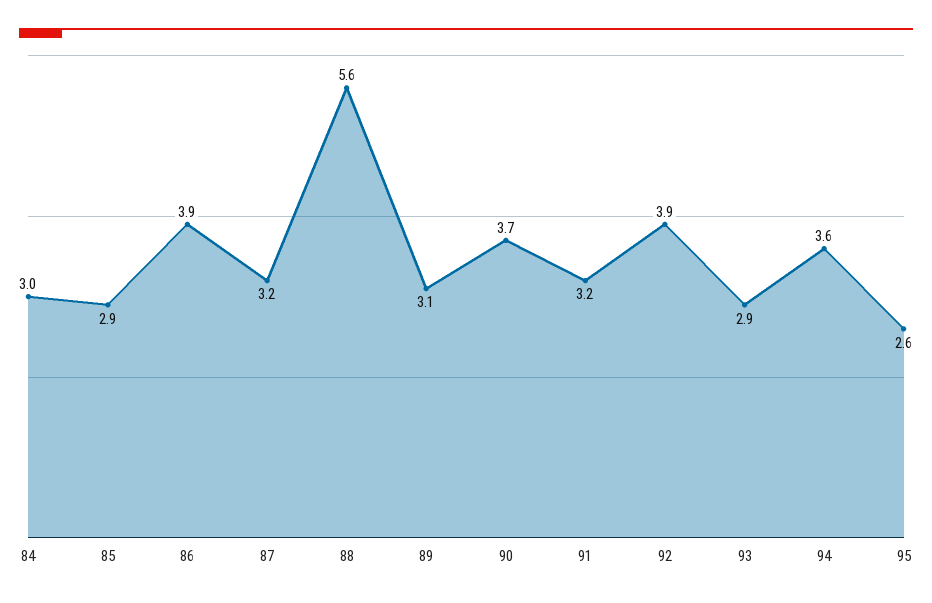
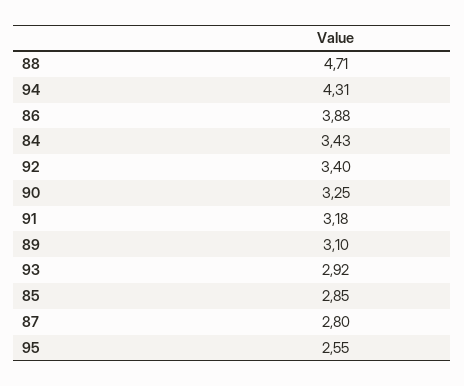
84: 3 -> 3.43
87: 3.2 -> 2.8
88: 5.6 -> 4.71
90: 3.7 -> 3.25
92: 3.9 -> 3.4
94: 3.6 -> 4.31

